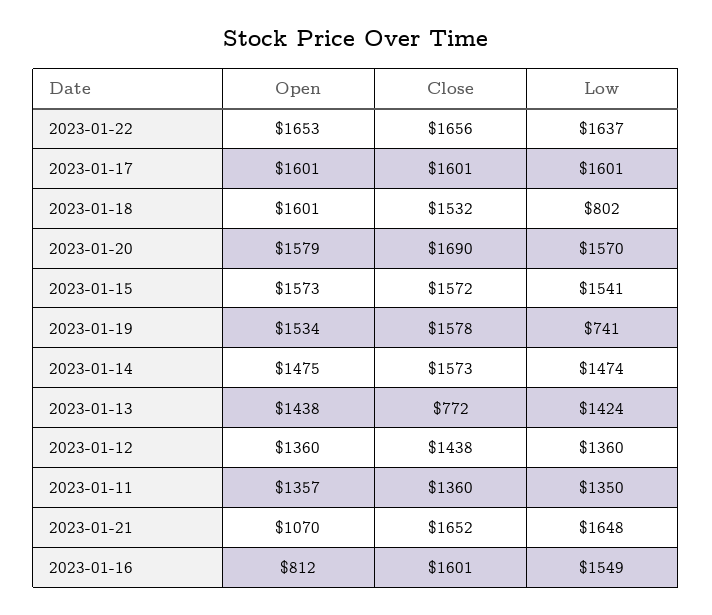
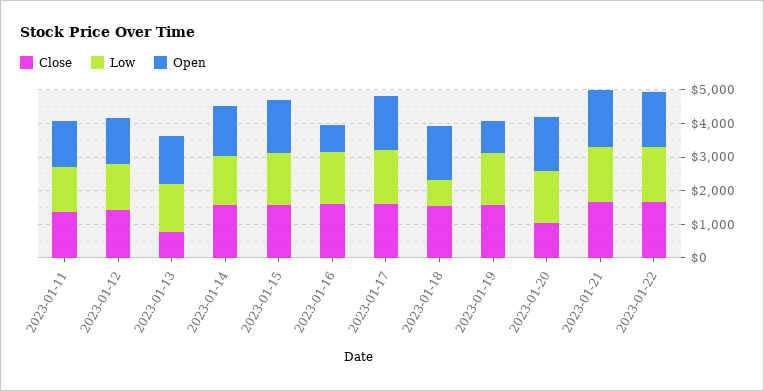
Close, 2023-01-20: 1690 -> 1000
Open, 2023-01-19: 1534 -> 1000
Low, 2023-01-19: 741 -> 1500
Open, 2023-01-21: 1070 -> 1750

